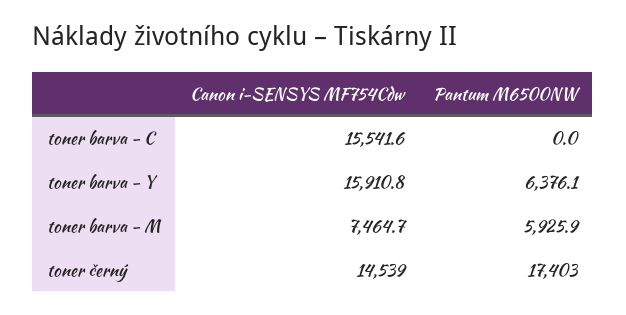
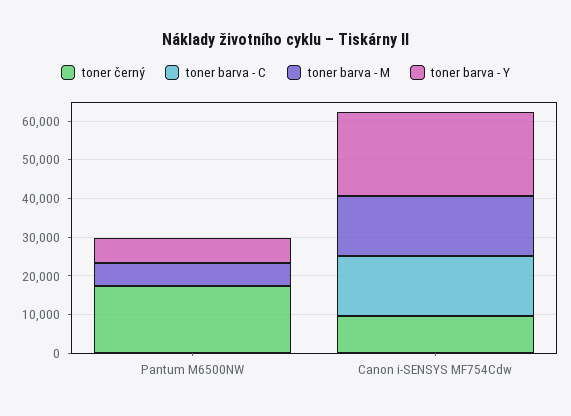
toner barva - Y, Canon i-SENSYS MF754Cdw: 15910.8 -> 22500
toner barva - M, Canon i-SENSYS MF754Cdw: 7464.7 -> 15000
toner černý, Canon i-SENSYS MF754Cdw: 14539 -> 10000

